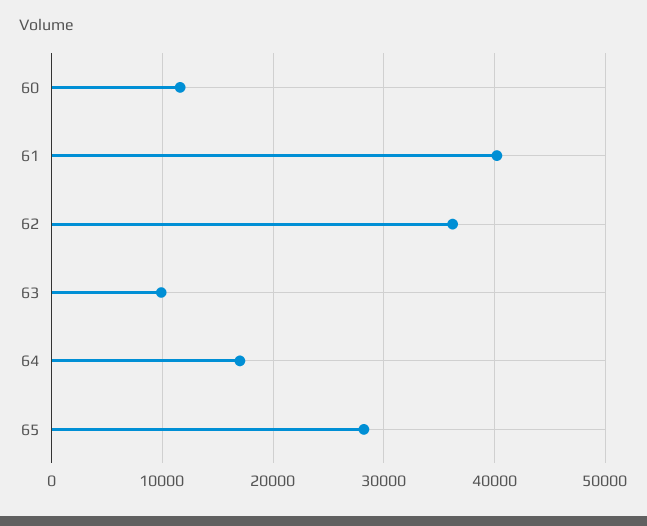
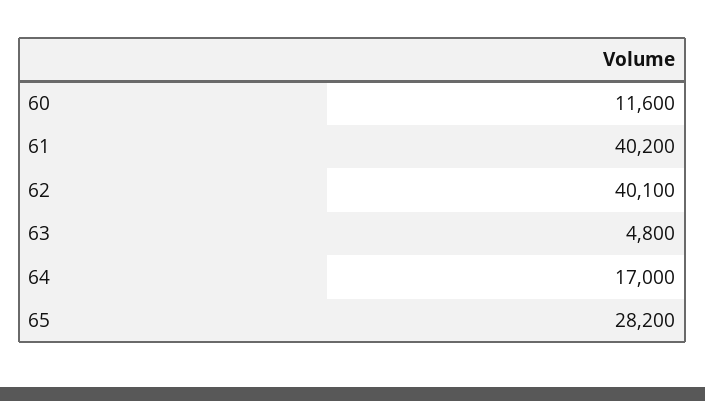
62: 36000 -> 40100
63: 10000 -> 4800

